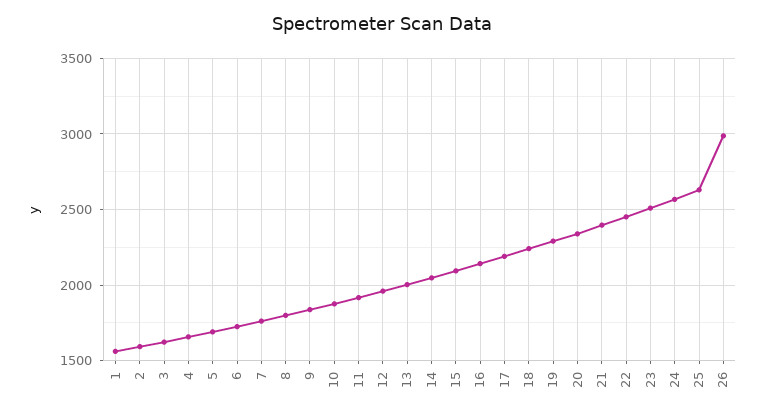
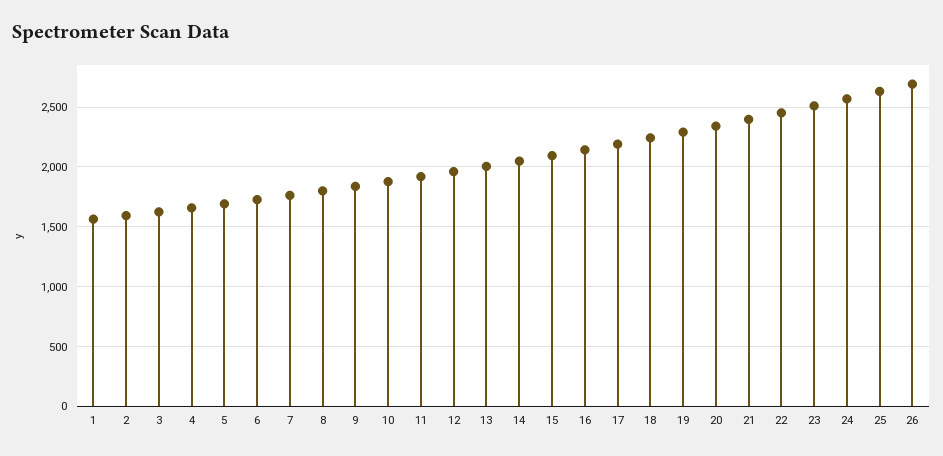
26: 3000 -> 2700

